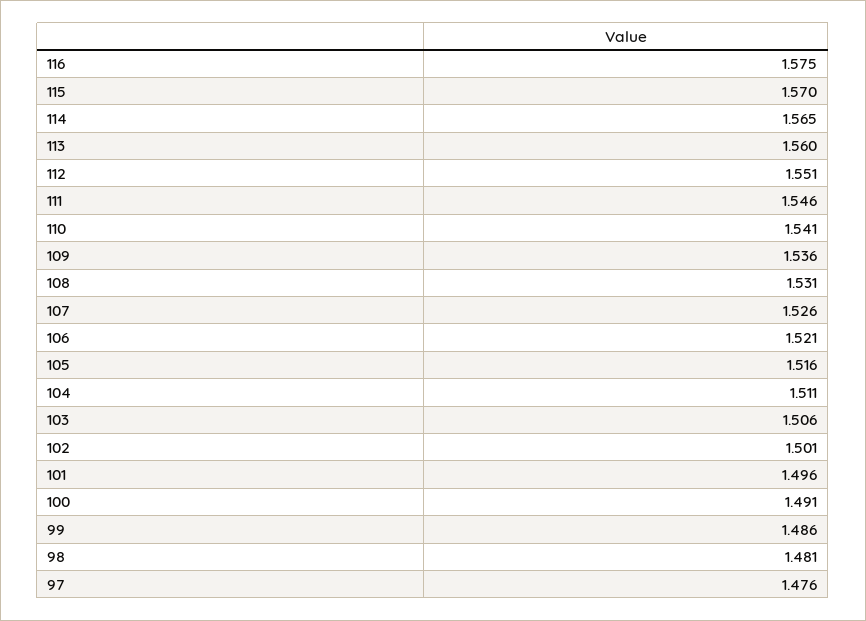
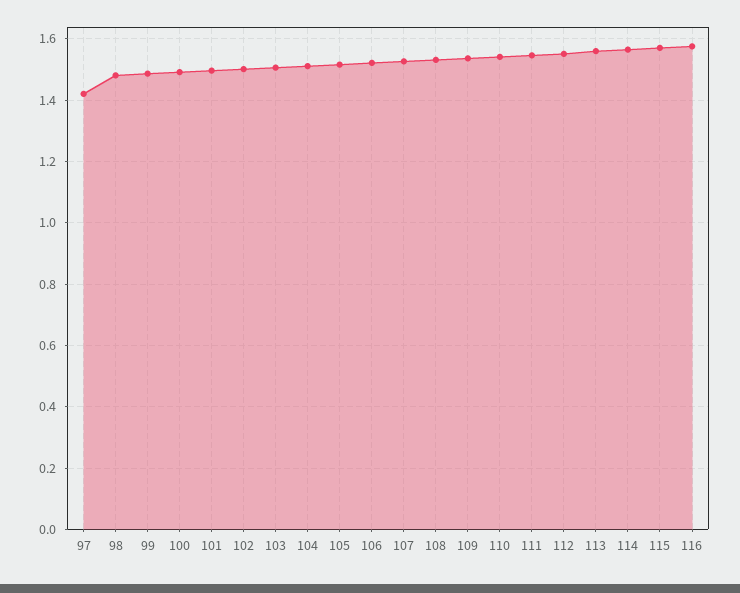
97: 1.476 -> 1.42

